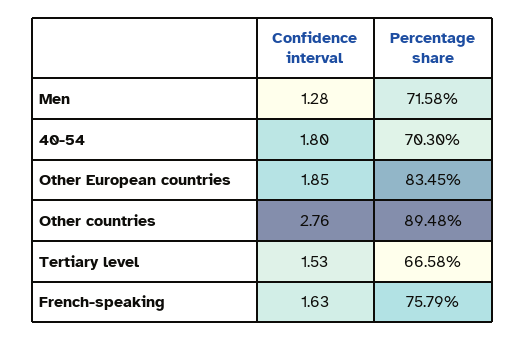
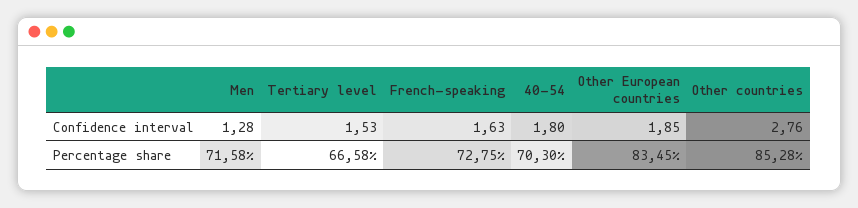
Percentage share, Other countries: 89.48 -> 85.28
Percentage share, French-speaking: 75.79 -> 72.75

